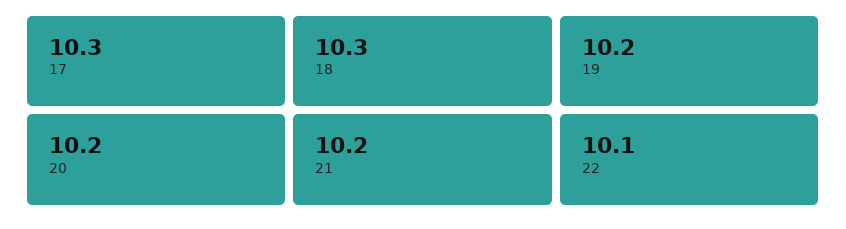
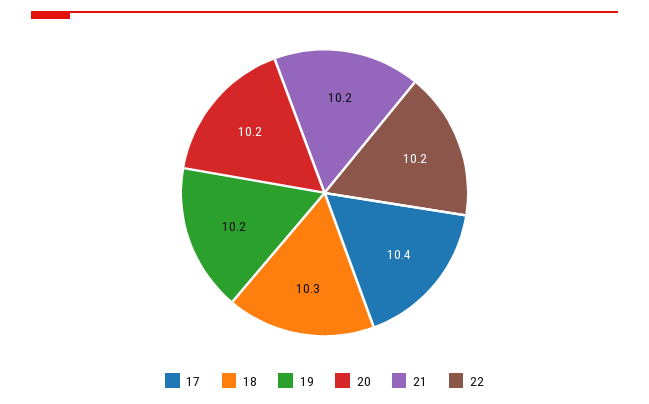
17: 10.3 -> 10.4
22: 10.1 -> 10.2

